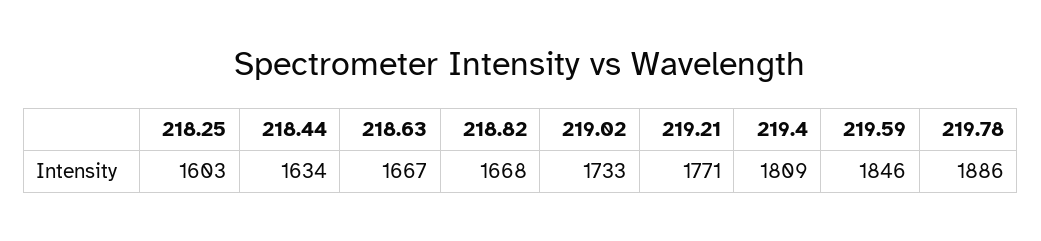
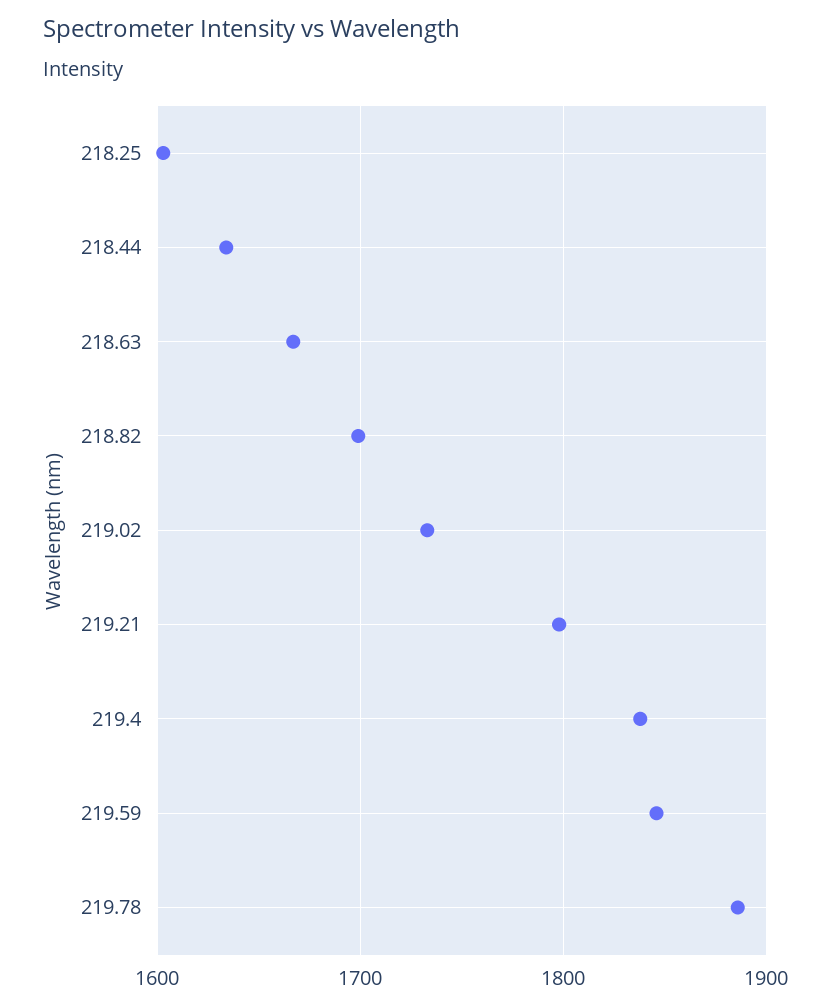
218.82: 1668 -> 1700
219.21: 1771 -> 1800
219.4: 1809 -> 1840

